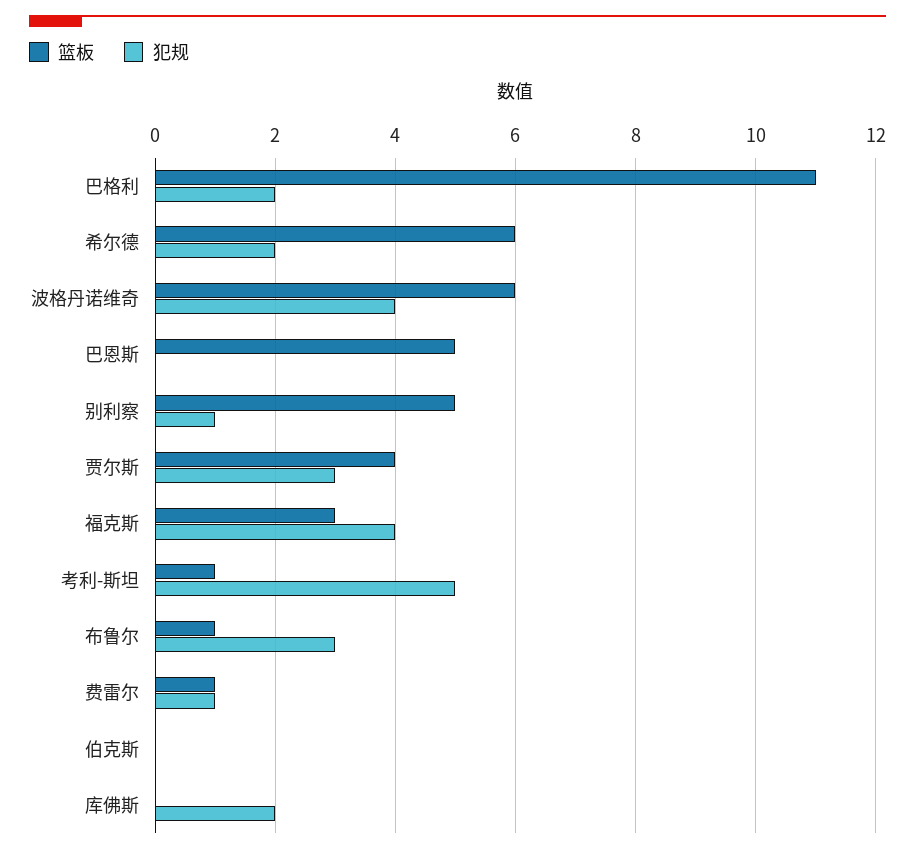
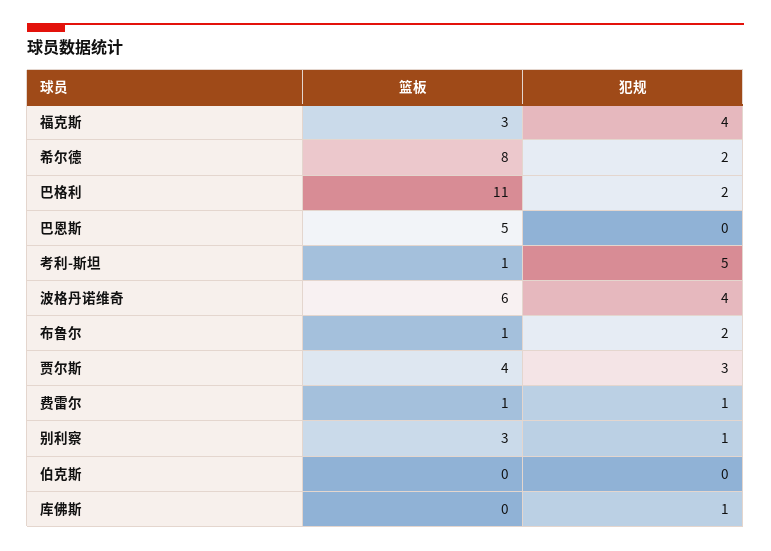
篮板, 希尔德: 6 -> 8
篮板, 别利察: 5 -> 3
犯规, 布鲁尔: 3 -> 2
犯规, 库佛斯: 2 -> 1

